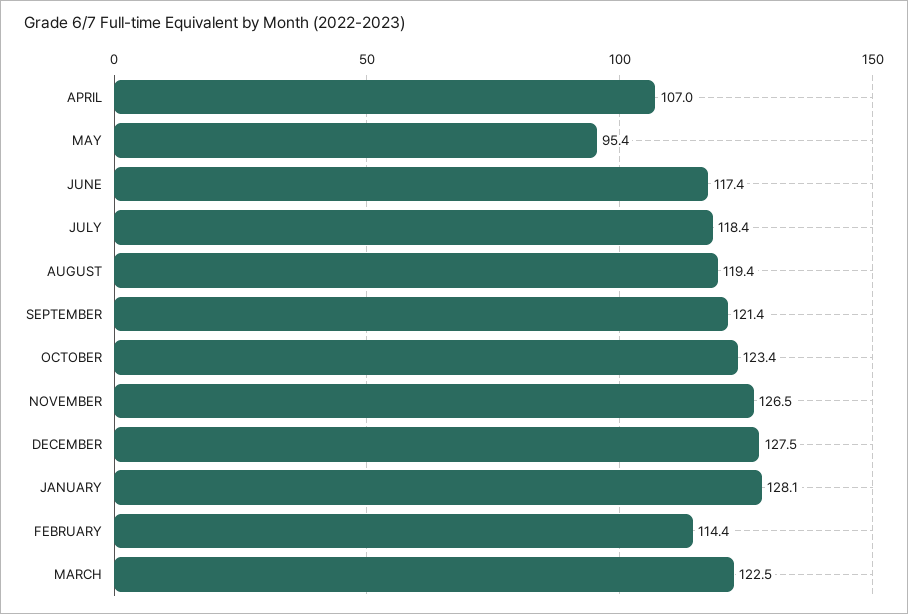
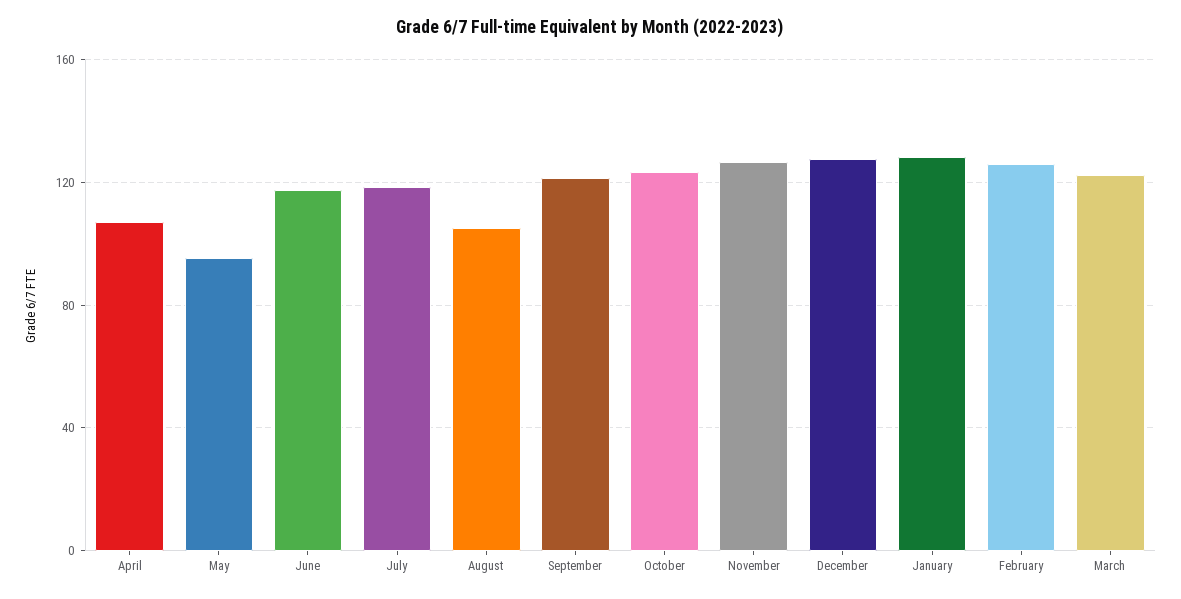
AUGUST: 119.4 -> 105
FEBRUARY: 114.4 -> 125

